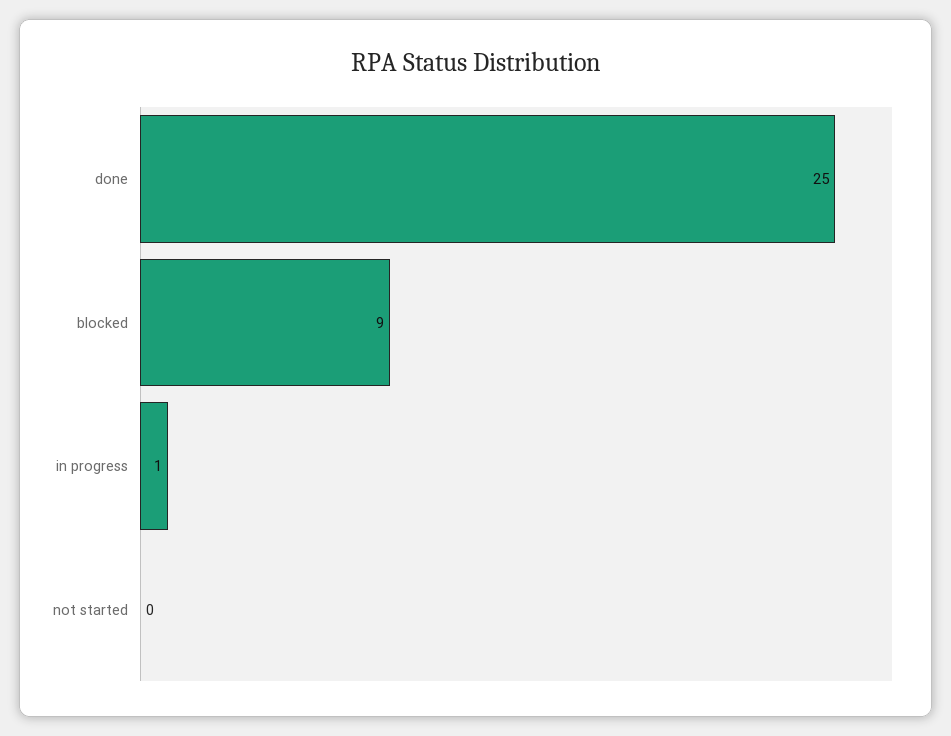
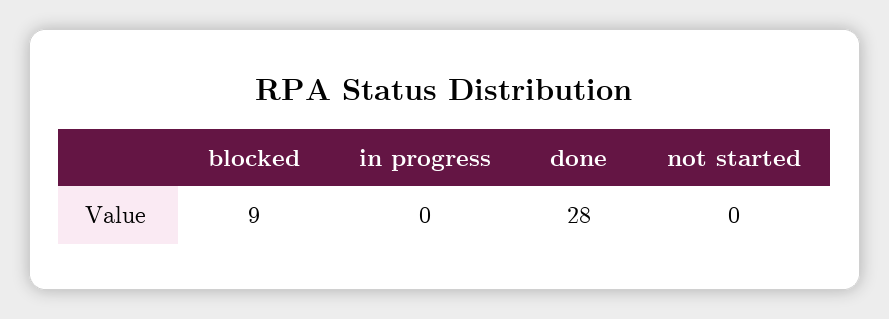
done: 25 -> 28
in progress: 1 -> 0

